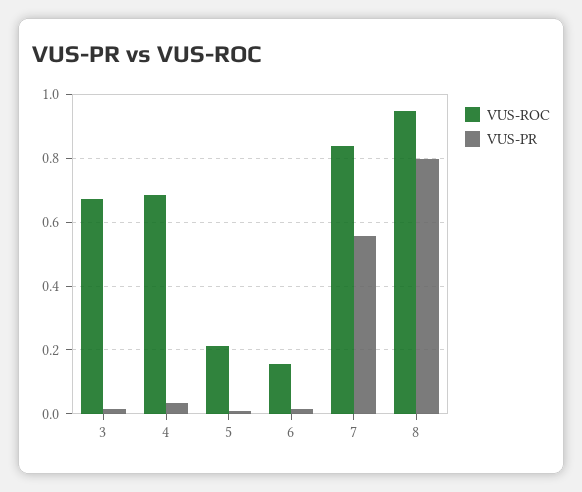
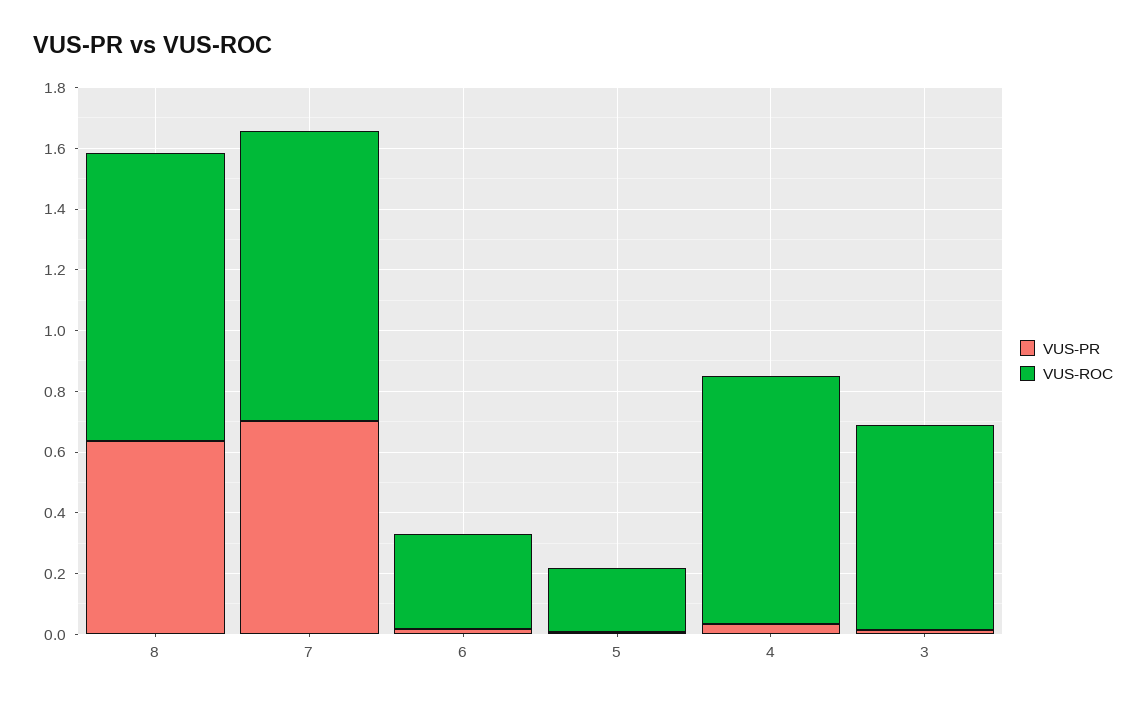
VUS-ROC, 4: 0.68 -> 0.8
VUS-ROC, 6: 0.16 -> 0.3
VUS-ROC, 7: 0.84 -> 0.95
VUS-PR, 7: 0.56 -> 0.7
VUS-PR, 8: 0.8 -> 0.65

